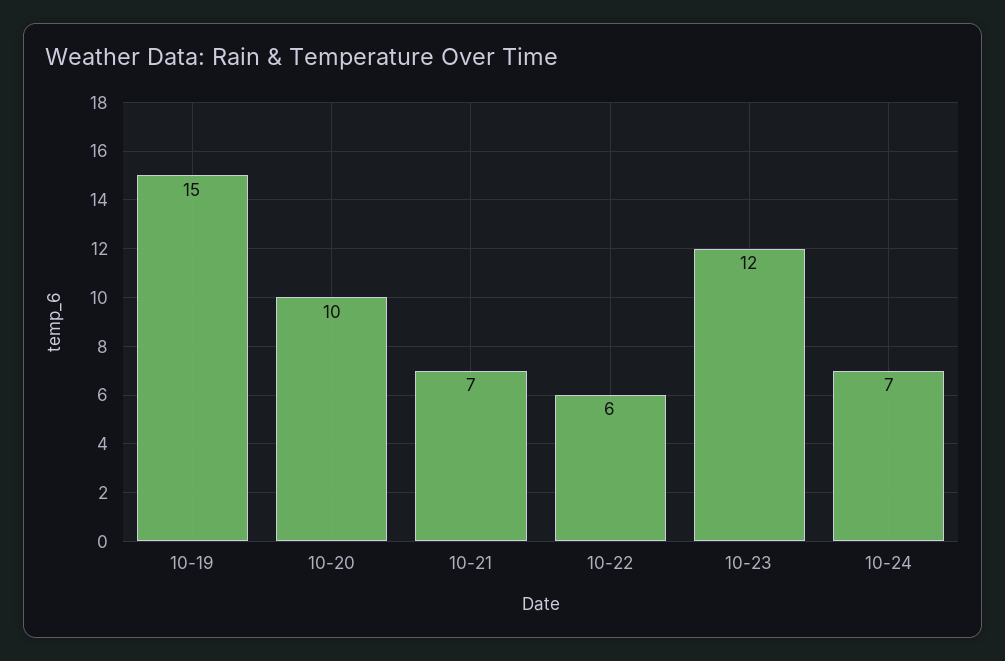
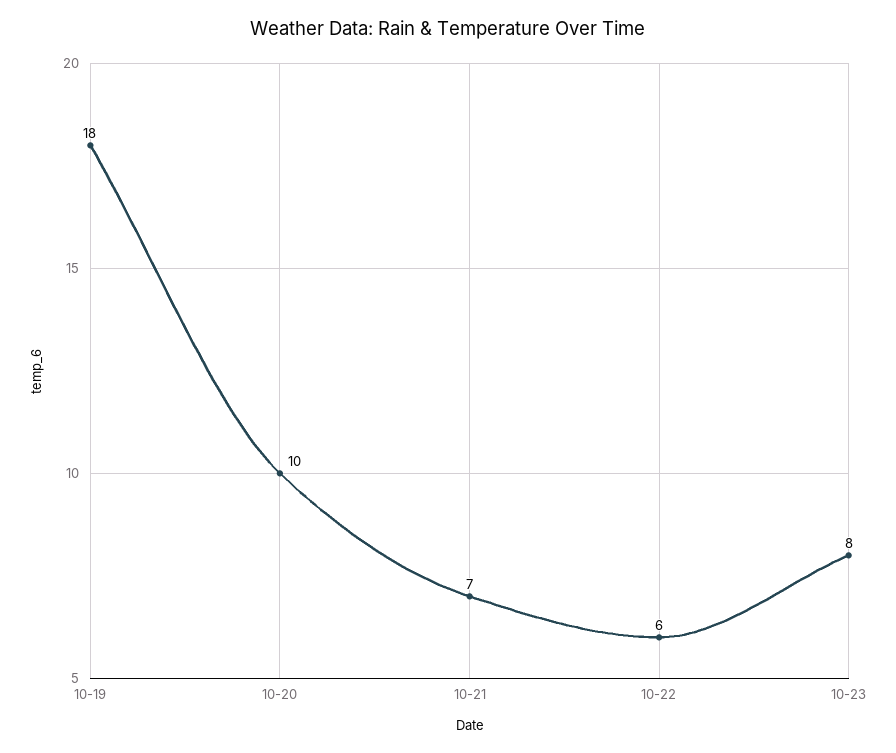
10-19: 15 -> 18
10-23: 12 -> 8
10-24: 7 -> none

